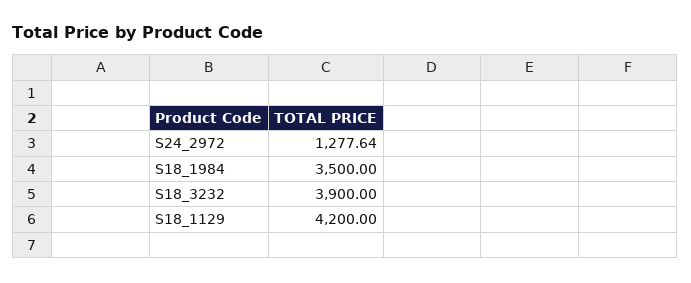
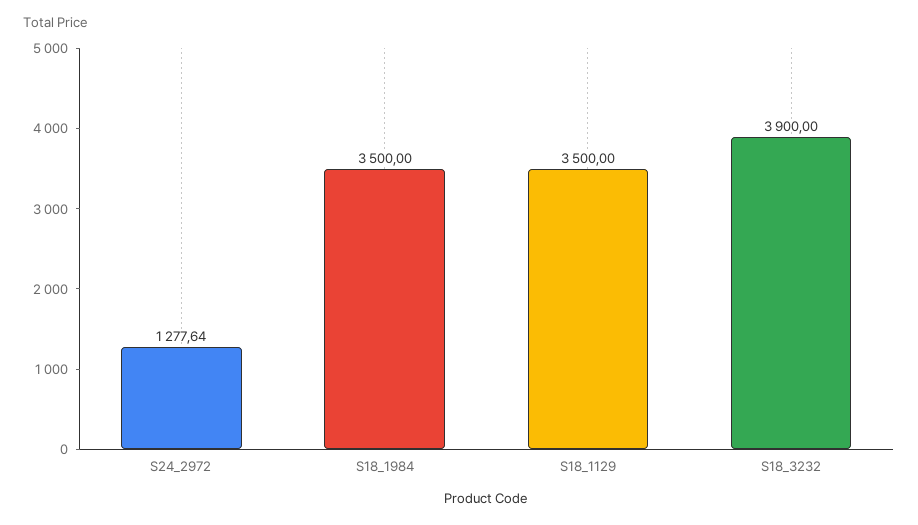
S18_1129: 4200 -> 3500

